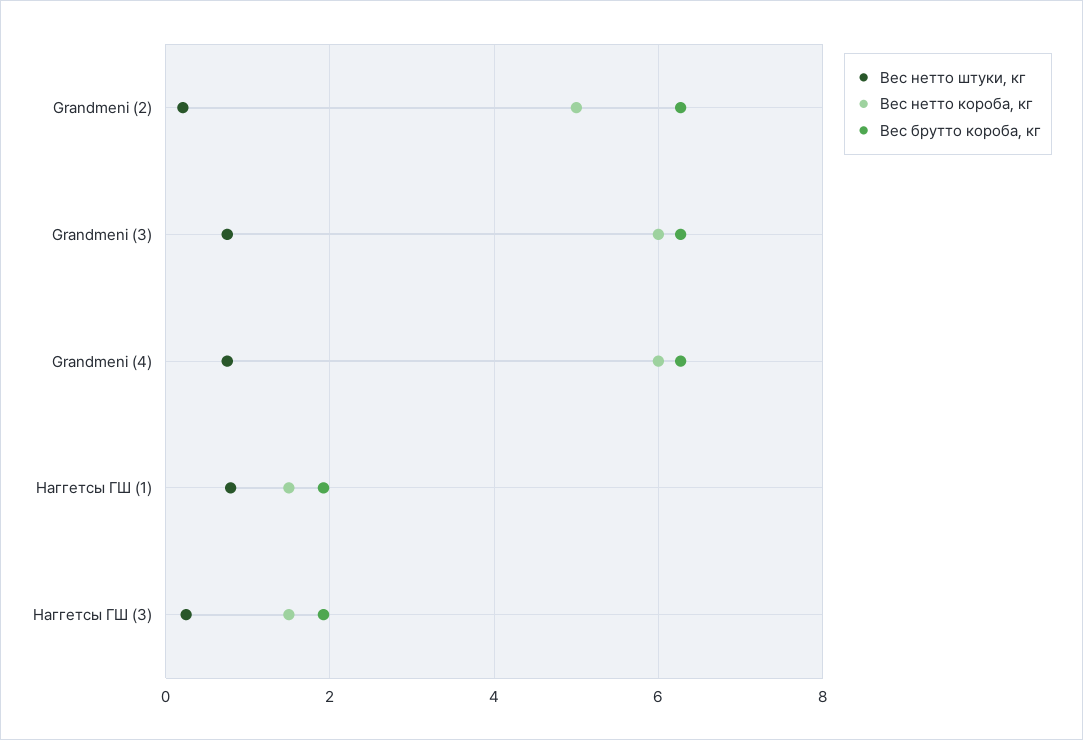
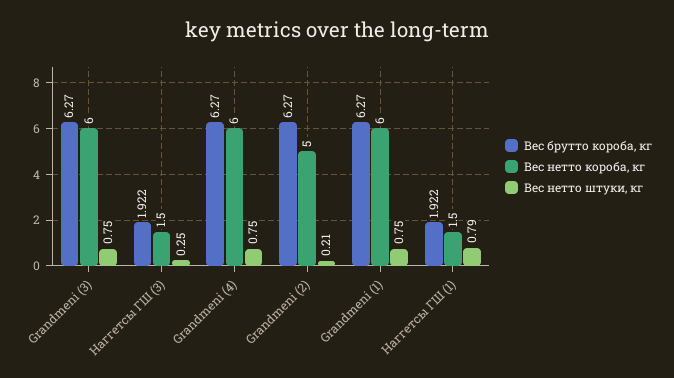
Вес брутто короба, кг, Grandmeni (1): none -> 6.27
Вес нетто короба, кг, Grandmeni (1): none -> 6
Вес нетто штуки, кг, Grandmeni (1): none -> 0.75

